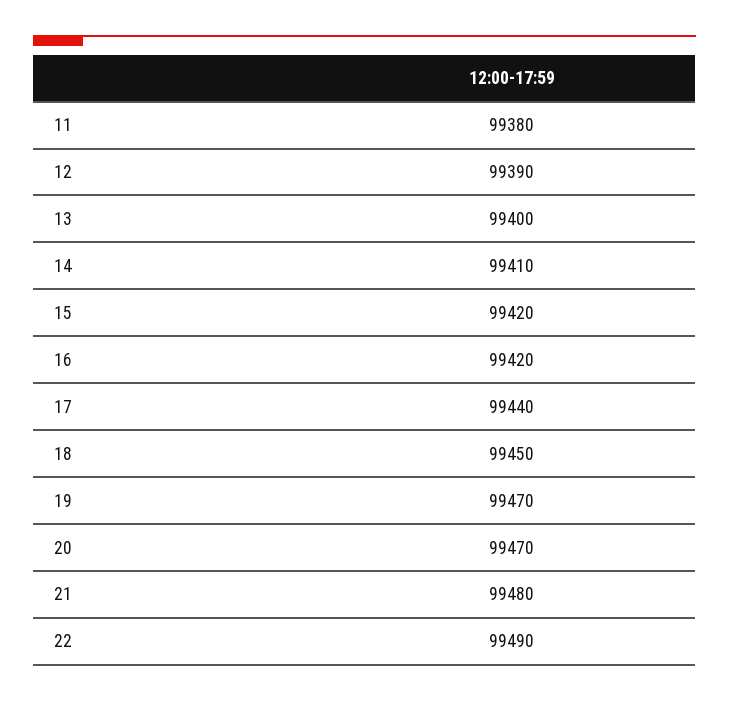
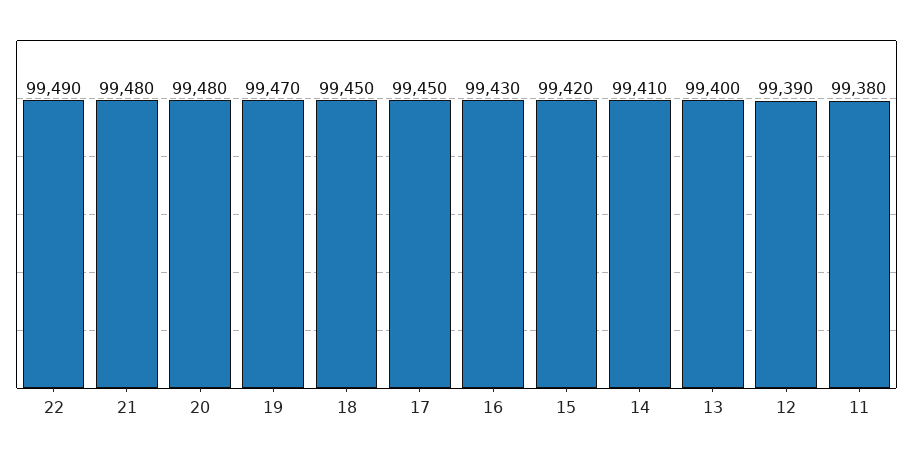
16: 99420 -> 99430
17: 99440 -> 99450
20: 99470 -> 99480

